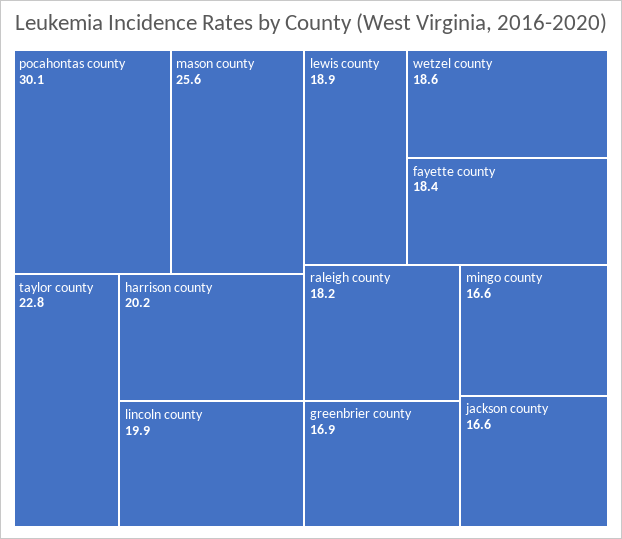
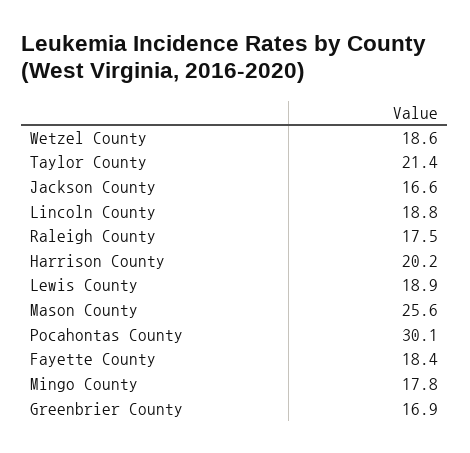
taylor county: 22.8 -> 21.4
lincoln county: 19.9 -> 18.8
raleigh county: 18.2 -> 17.5
mingo county: 16.6 -> 17.8

